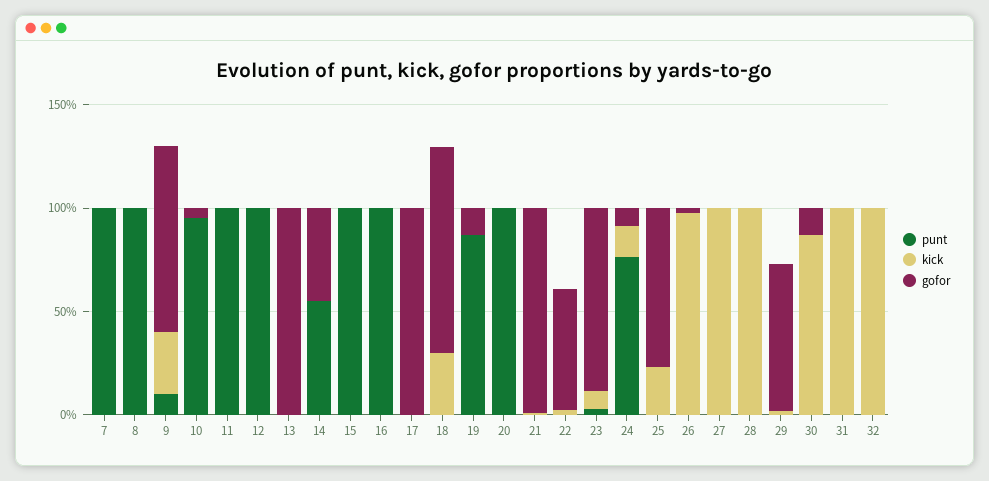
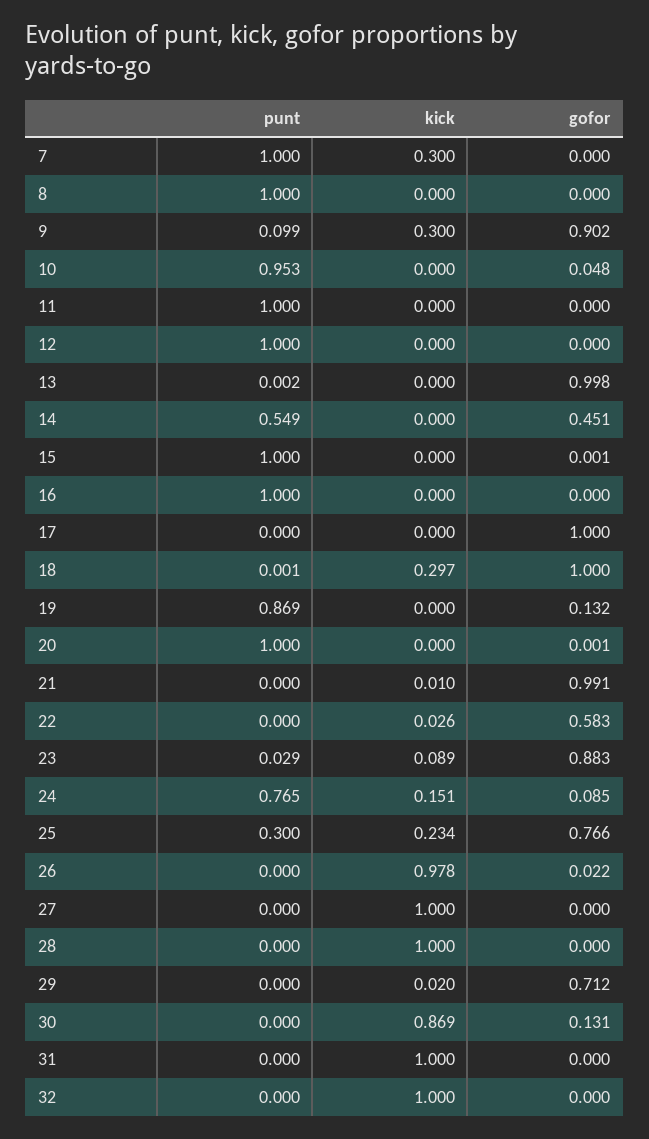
kick, 7: 0 -> 0.3
punt, 25: 0 -> 0.3

